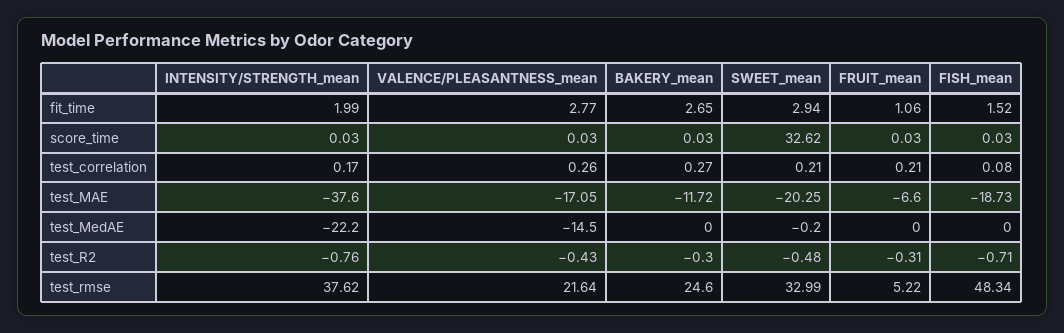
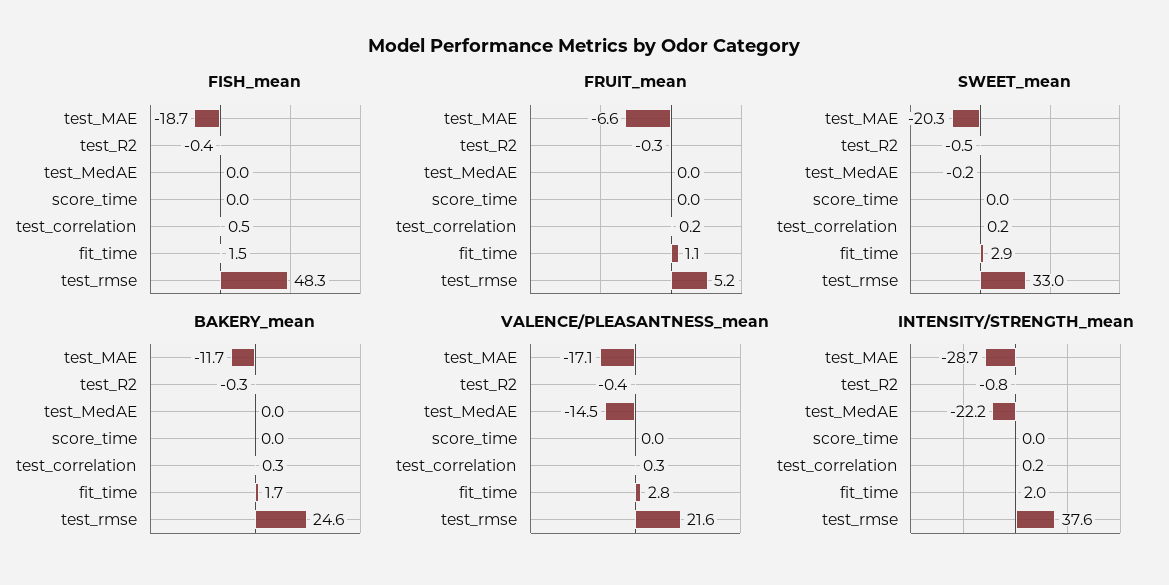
BAKERY_mean, fit_time: 2.65 -> 1.7
SWEET_mean, score_time: 32.62 -> 0
FISH_mean, test_correlation: 0.08 -> 0.5
INTENSITY/STRENGTH_mean, test_MAE: -37.6 -> -28.7
FISH_mean, test_R2: -0.71 -> -0.4

